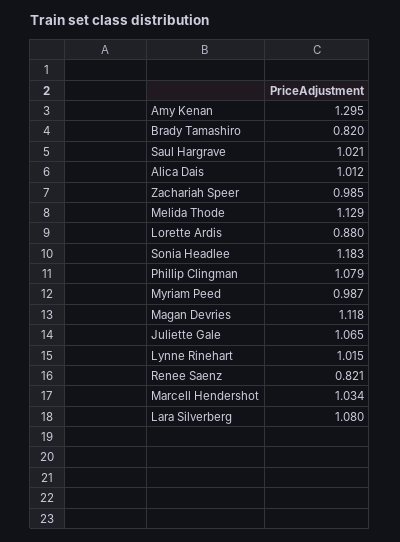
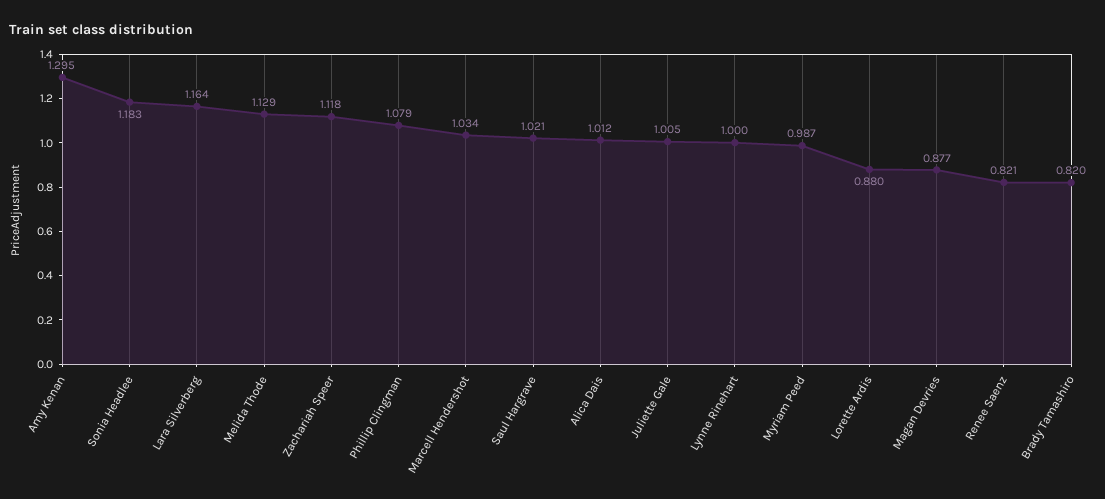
Zachariah Speer: 0.985 -> 1.118
Magan Devries: 1.118 -> 0.877
Juliette Gale: 1.065 -> 1.005
Lynne Rinehart: 1.015 -> 1
Lara Silverberg: 1.08 -> 1.164

